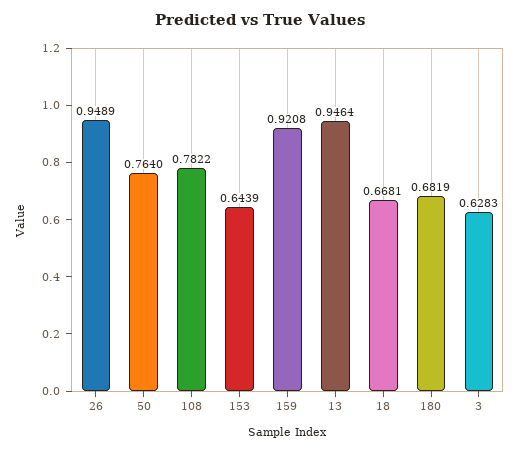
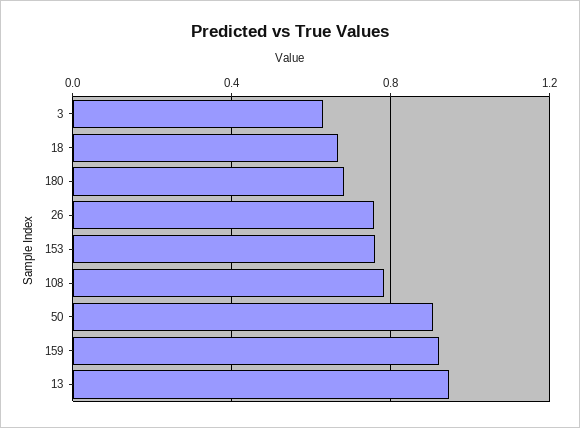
26: 0.9489 -> 0.75
50: 0.764 -> 0.9
153: 0.6439 -> 0.75

